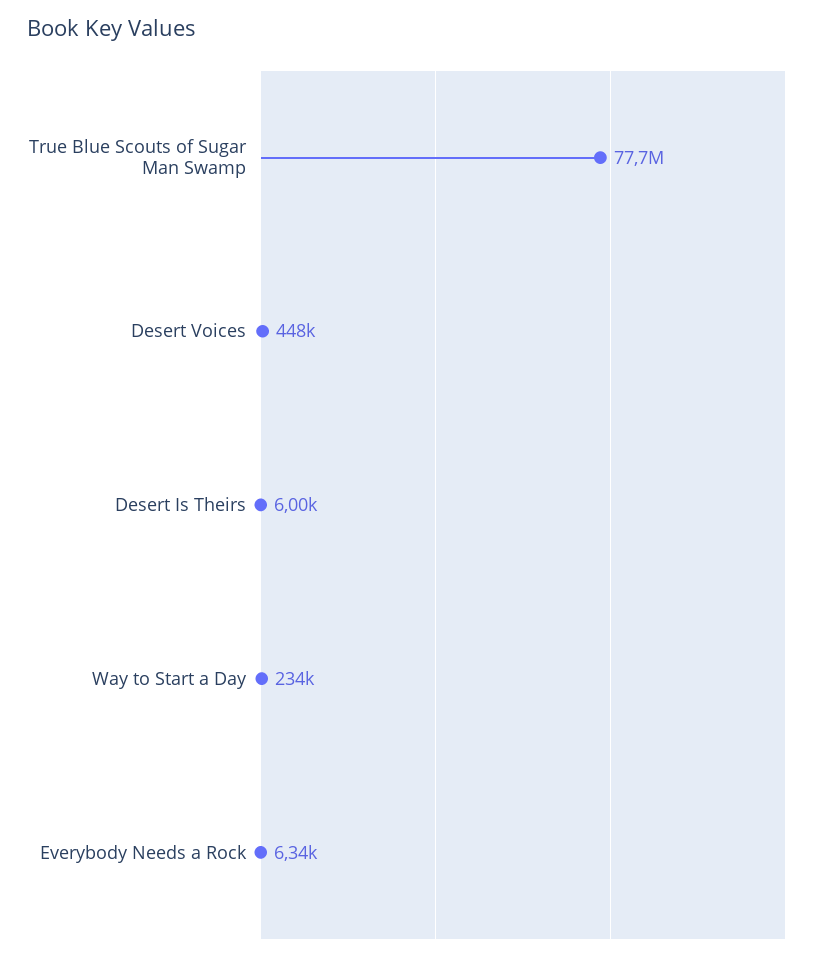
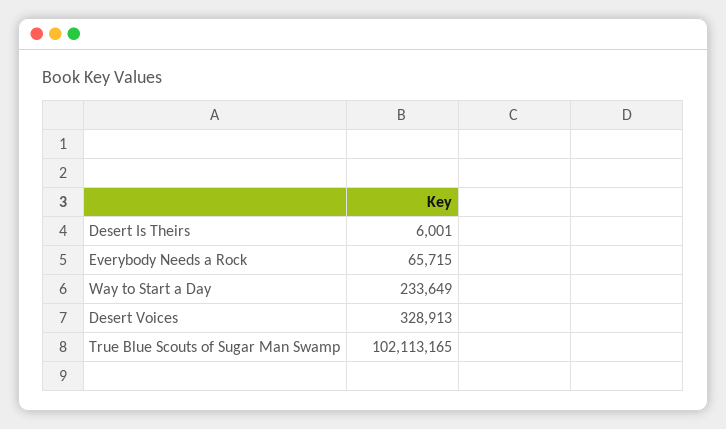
True Blue Scouts of Sugar Man Swamp: 77700000 -> 102113165
Desert Voices: 448000 -> 328913
Everybody Needs a Rock: 6340 -> 65715

